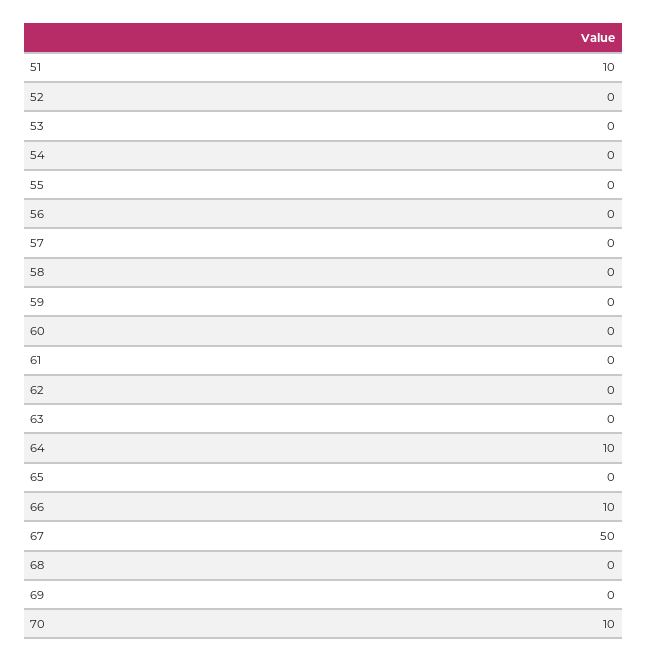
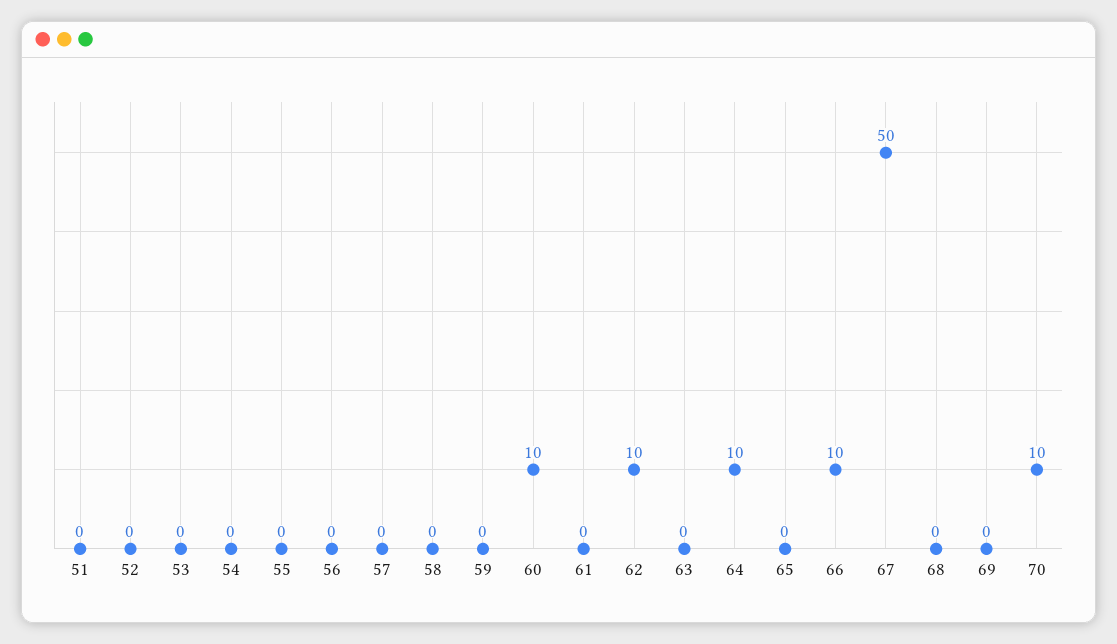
51: 10 -> 0
60: 0 -> 10
62: 0 -> 10

